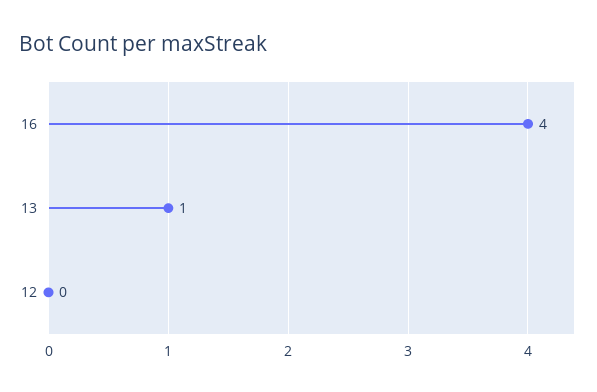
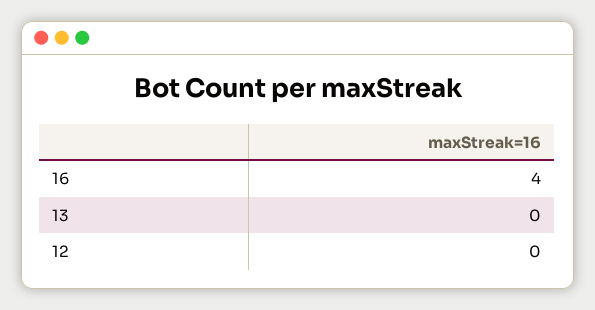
13: 1 -> 0

